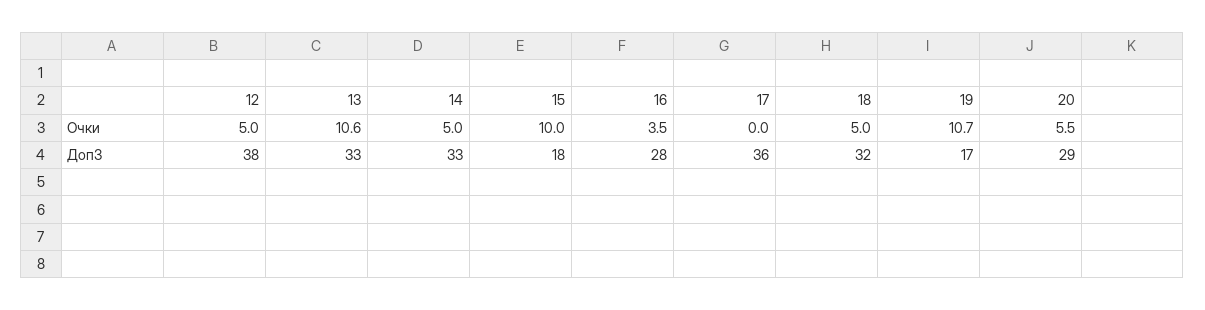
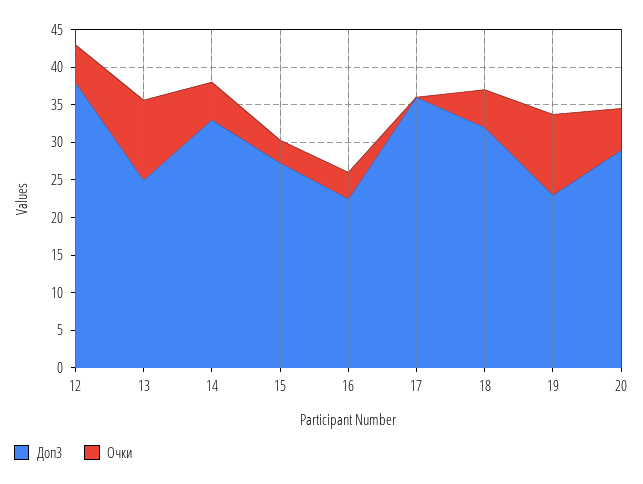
Очки, 15: 10 -> 2.5
Доп3, 13: 33 -> 25
Доп3, 15: 18 -> 27.5
Доп3, 16: 28 -> 22.5
Доп3, 19: 17 -> 22.5

